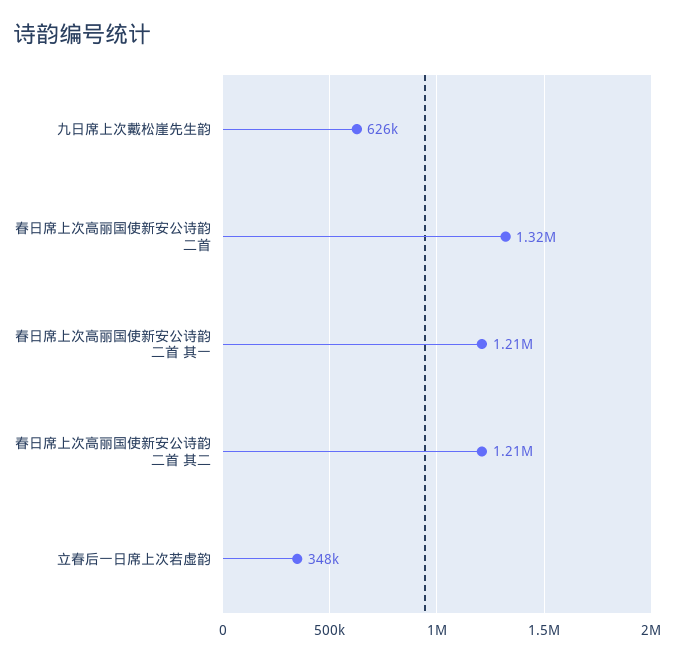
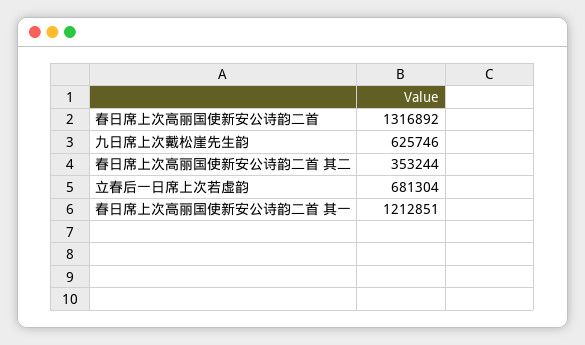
春日席上次高丽国使新安公诗韵二首 其二: 1210000 -> 353244
立春后一日席上次若虚韵: 348000 -> 681304

